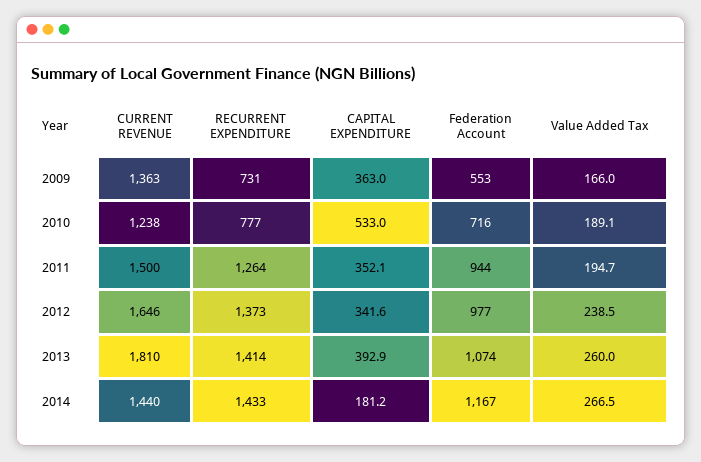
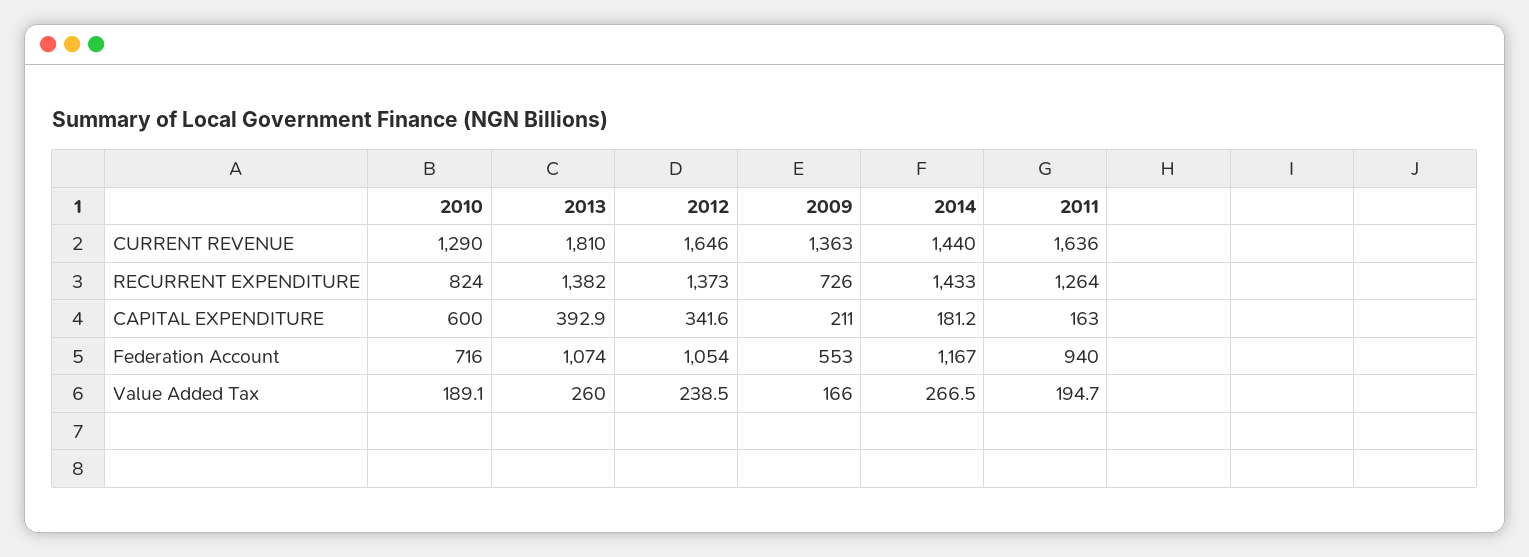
RECURRENT EXPENDITURE, 2009: 731 -> 726
CAPITAL EXPENDITURE, 2009: 363 -> 211
CURRENT REVENUE, 2010: 1238 -> 1290
RECURRENT EXPENDITURE, 2010: 777 -> 824
CAPITAL EXPENDITURE, 2010: 533 -> 600
CURRENT REVENUE, 2011: 1500 -> 1636
CAPITAL EXPENDITURE, 2011: 352.1 -> 163
Federation Account, 2011: 944 -> 940
Federation Account, 2012: 977 -> 1054
RECURRENT EXPENDITURE, 2013: 1414 -> 1382

